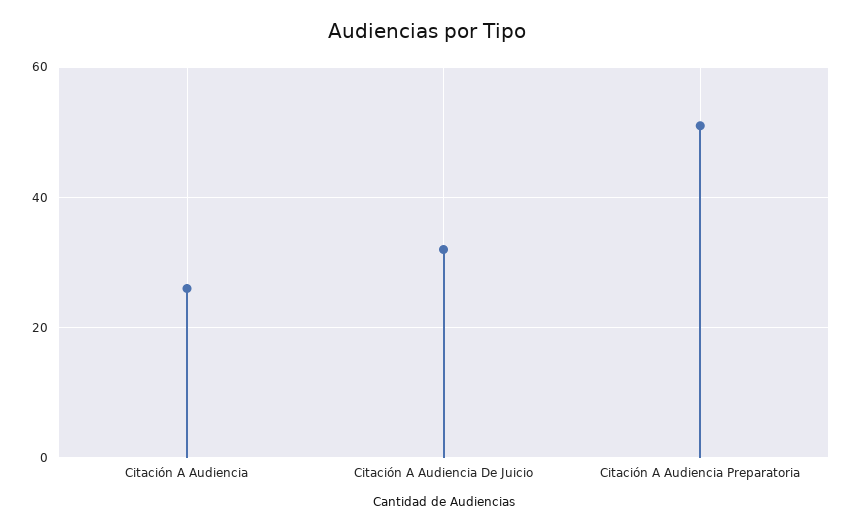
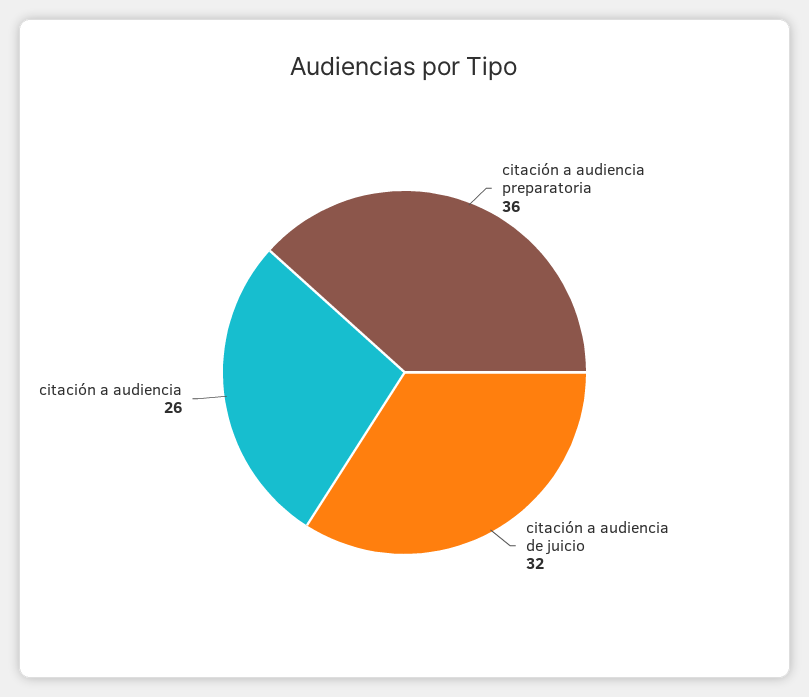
Citación A Audiencia Preparatoria: 50 -> 36

